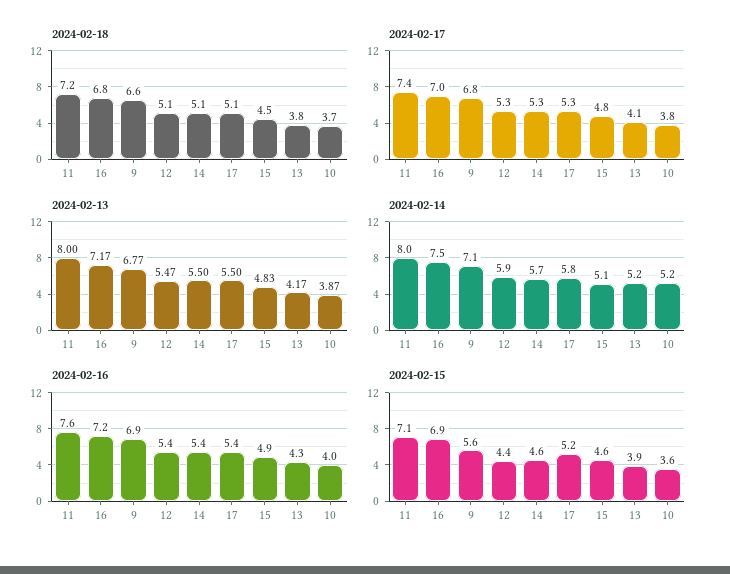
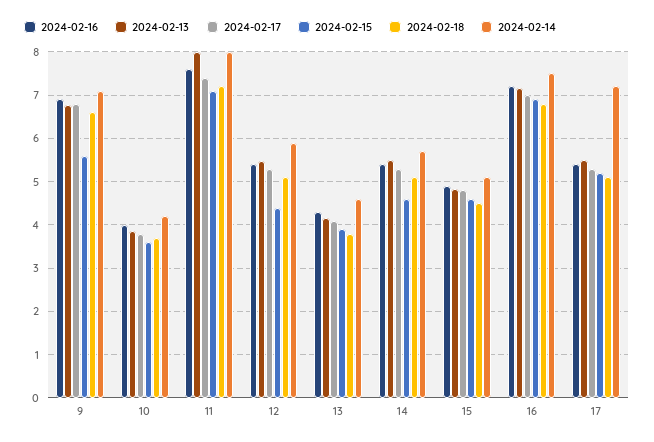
2024-02-14, 17: 5.8 -> 7.2
2024-02-14, 13: 5.2 -> 4.6
2024-02-14, 10: 5.2 -> 4.2

